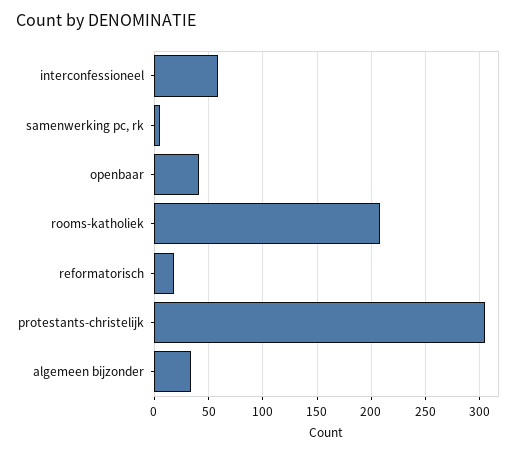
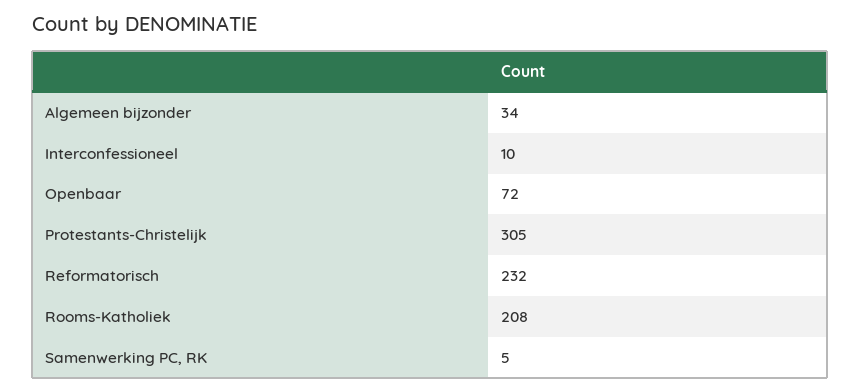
interconfessioneel: 60 -> 10
openbaar: 40 -> 72
reformatorisch: 20 -> 232

